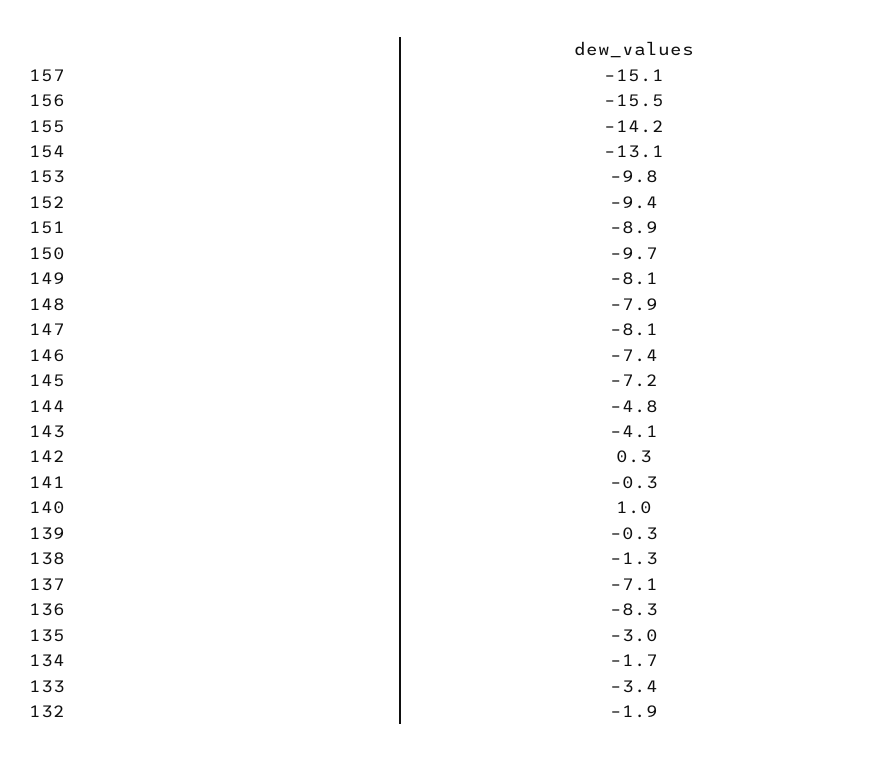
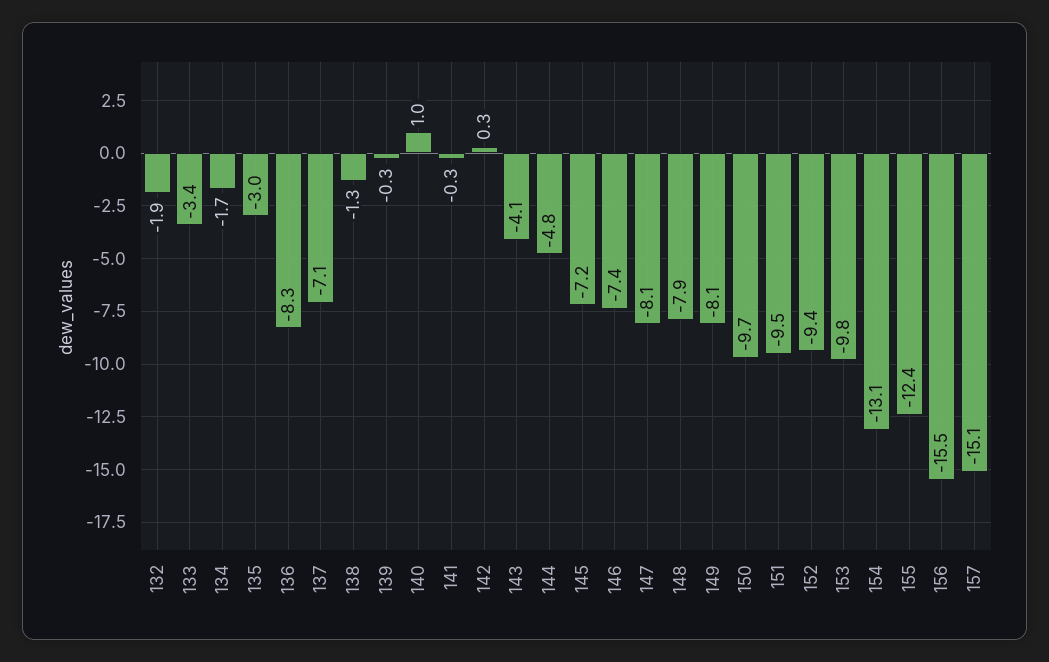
155: -14.2 -> -12.4
151: -8.9 -> -9.5

